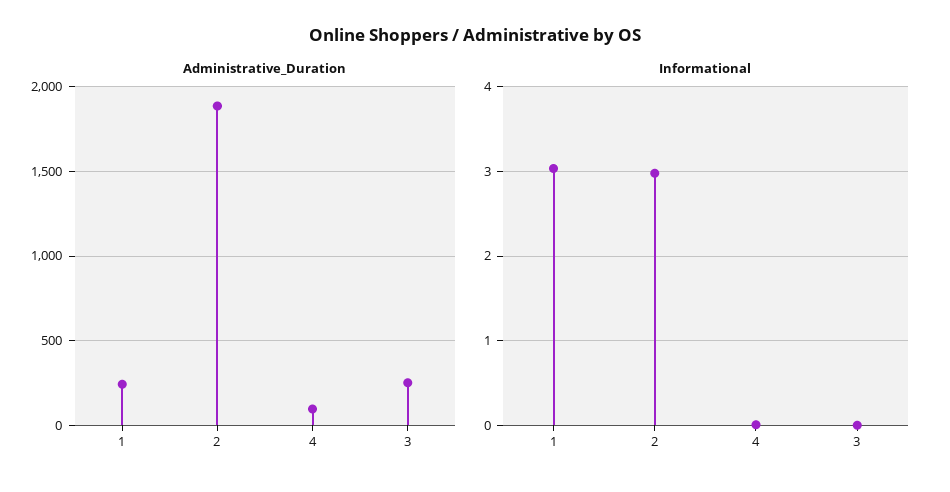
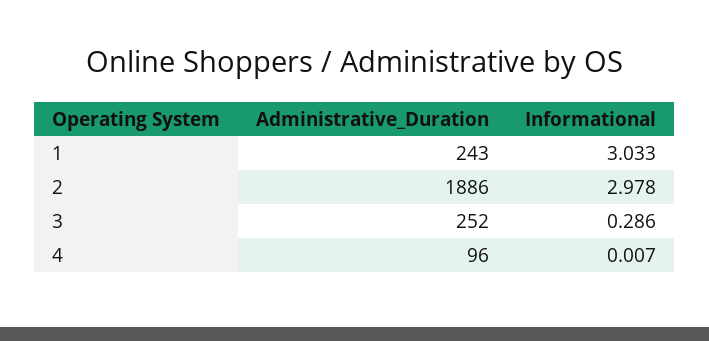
Informational, 3: 0 -> 0.286

